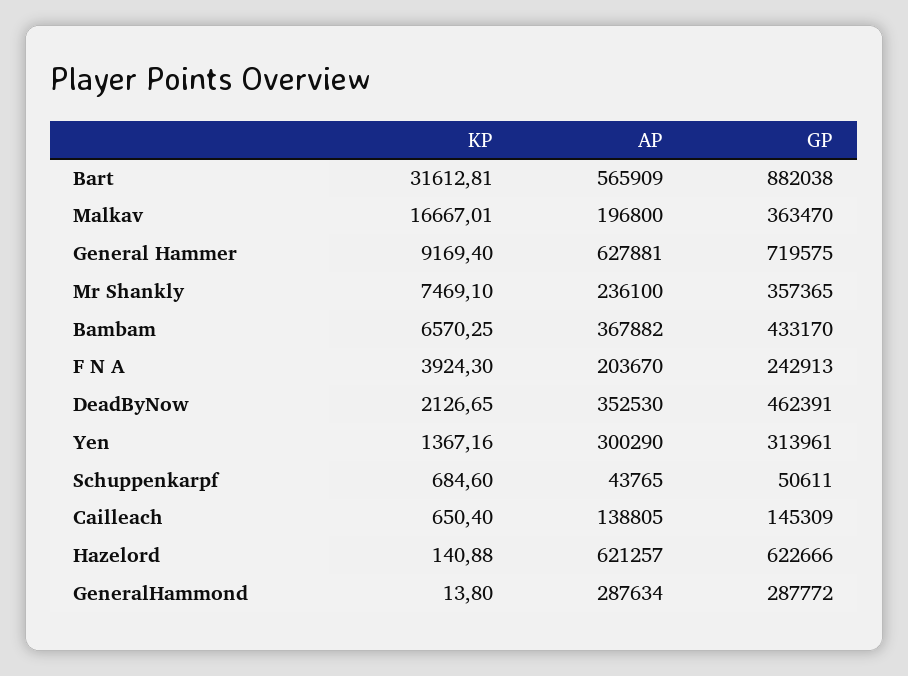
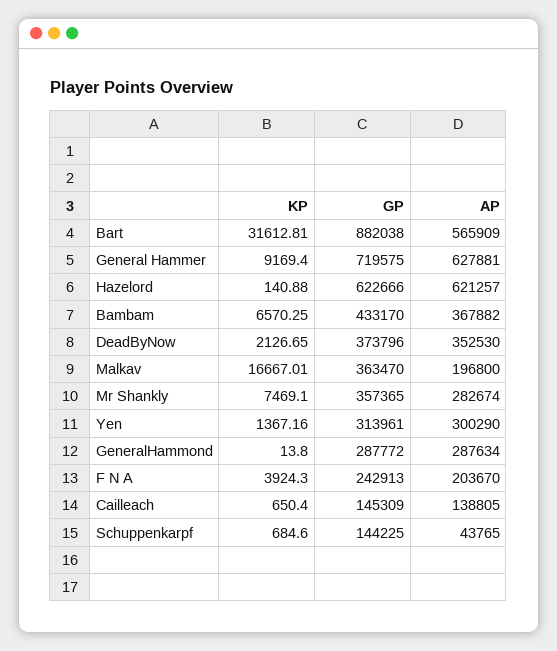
AP, Mr Shankly: 236100 -> 282674
GP, DeadByNow: 462391 -> 373796
GP, Schuppenkarpf: 50611 -> 144225

